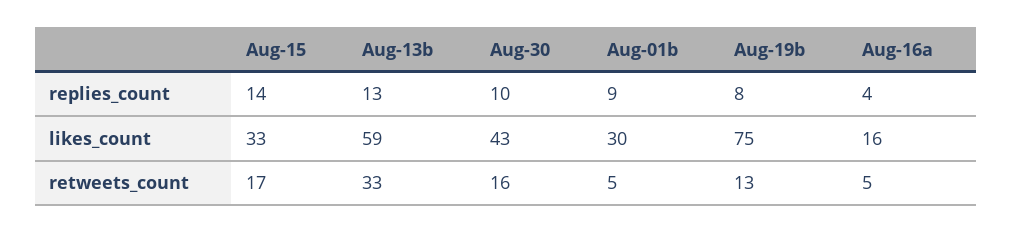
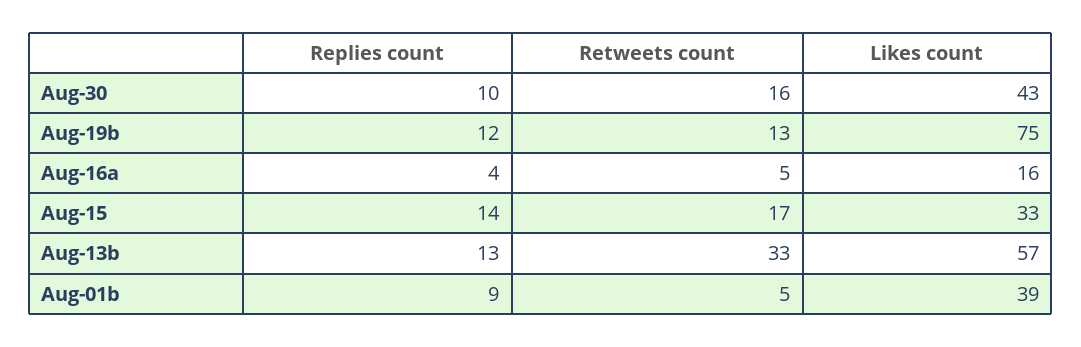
Aug-19b, replies_count: 8 -> 12
Aug-13b, likes_count: 59 -> 57
Aug-01b, likes_count: 30 -> 39

